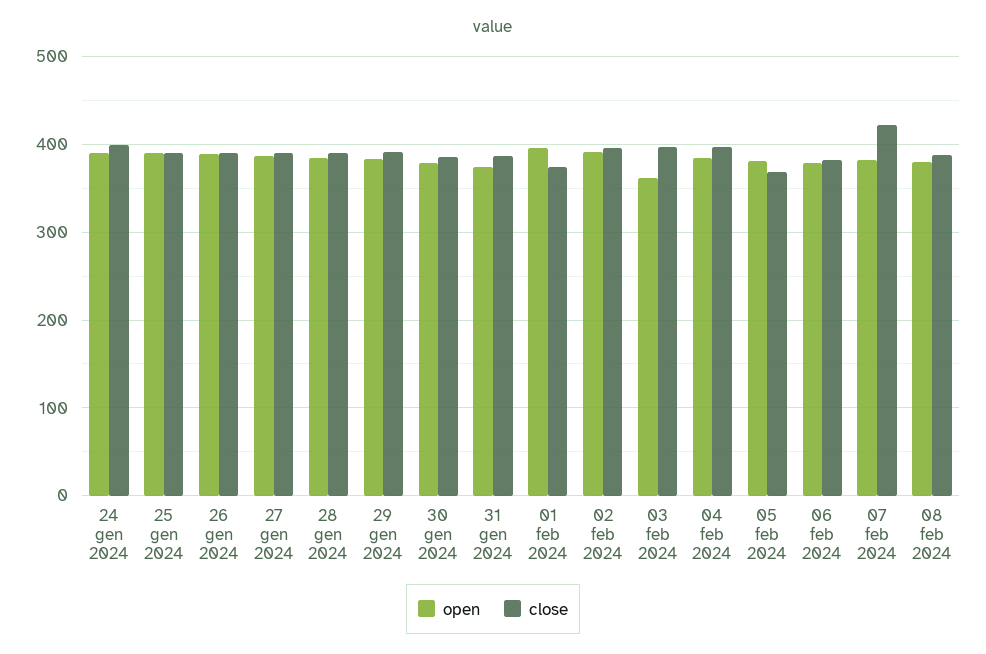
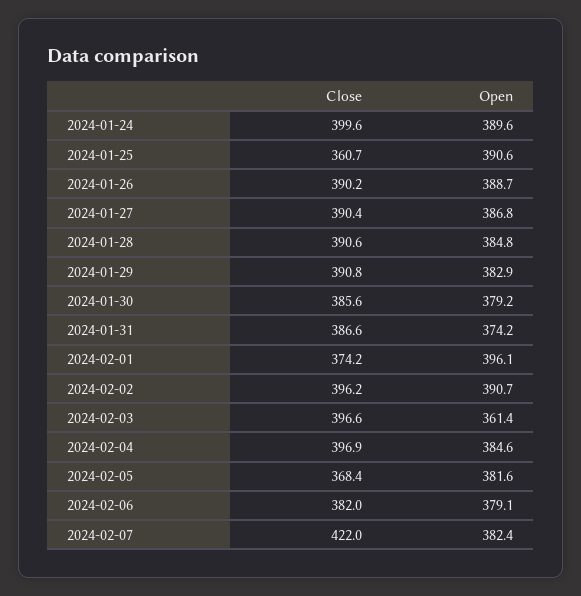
close, 25 gen 2024: 390 -> 360.7
open, 08 feb 2024: 380 -> none
close, 08 feb 2024: 390 -> none

